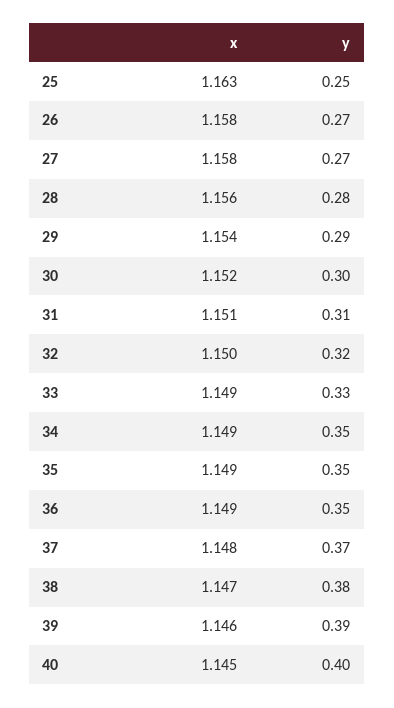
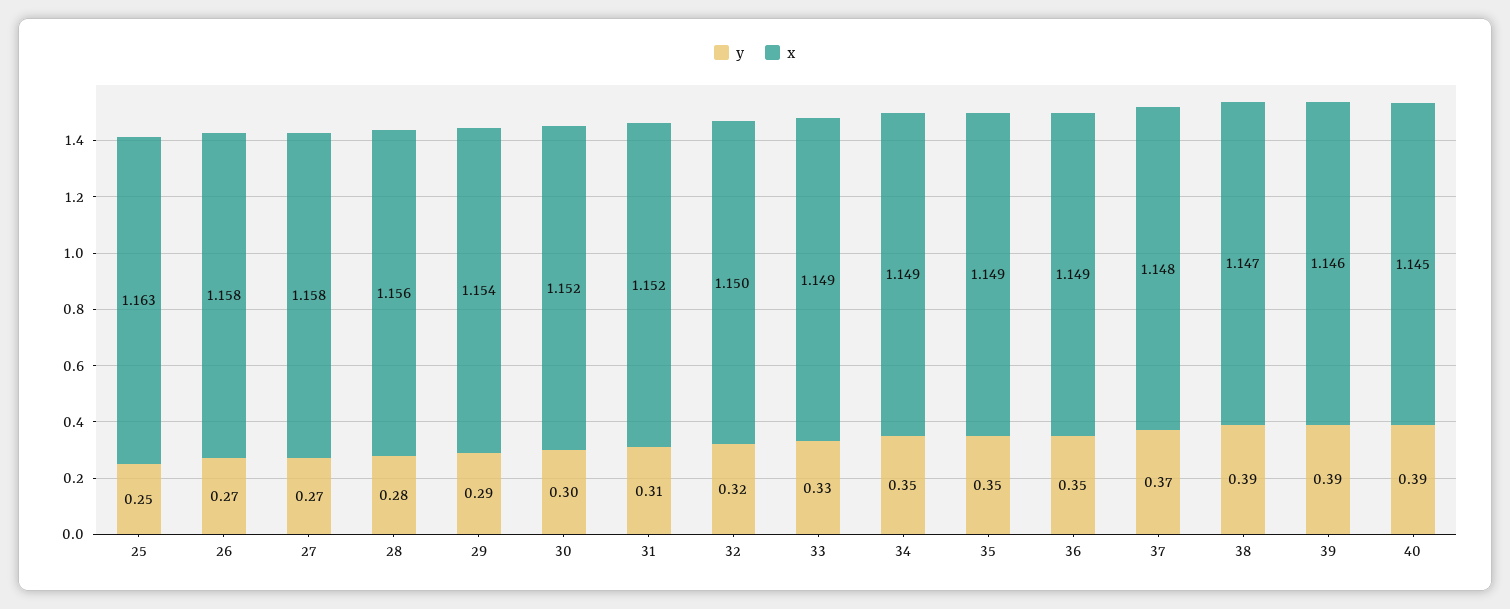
x, 31: 1.151 -> 1.152
y, 38: 0.38 -> 0.39
y, 40: 0.4 -> 0.39

